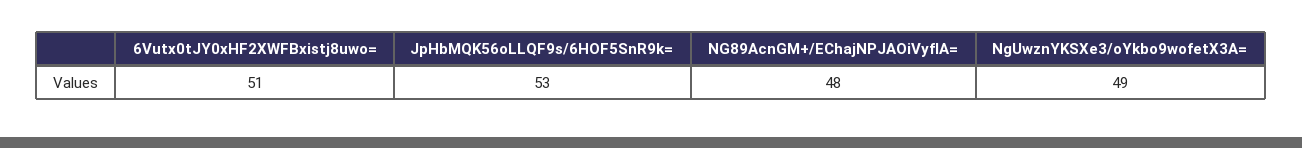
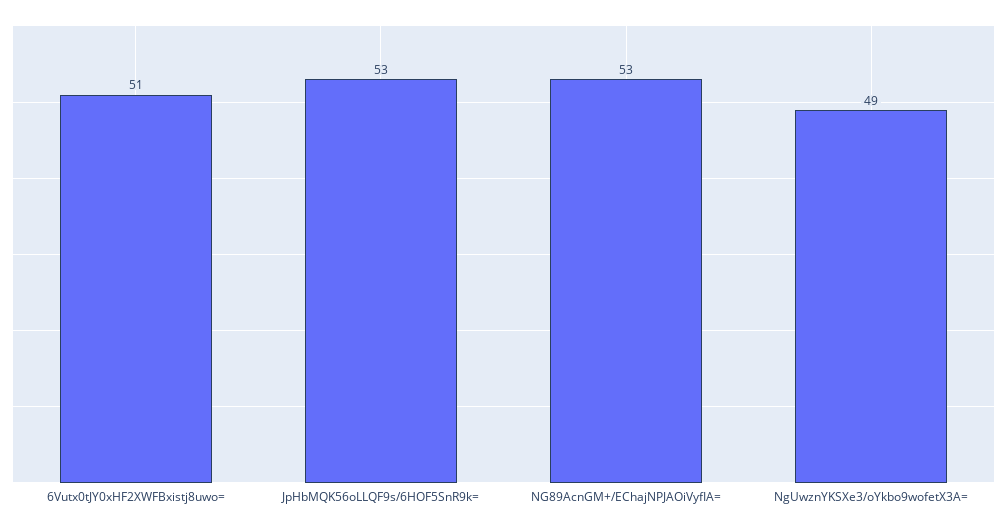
NG89AcnGM+/EChajNPJAOiVyfIA=: 48 -> 53

